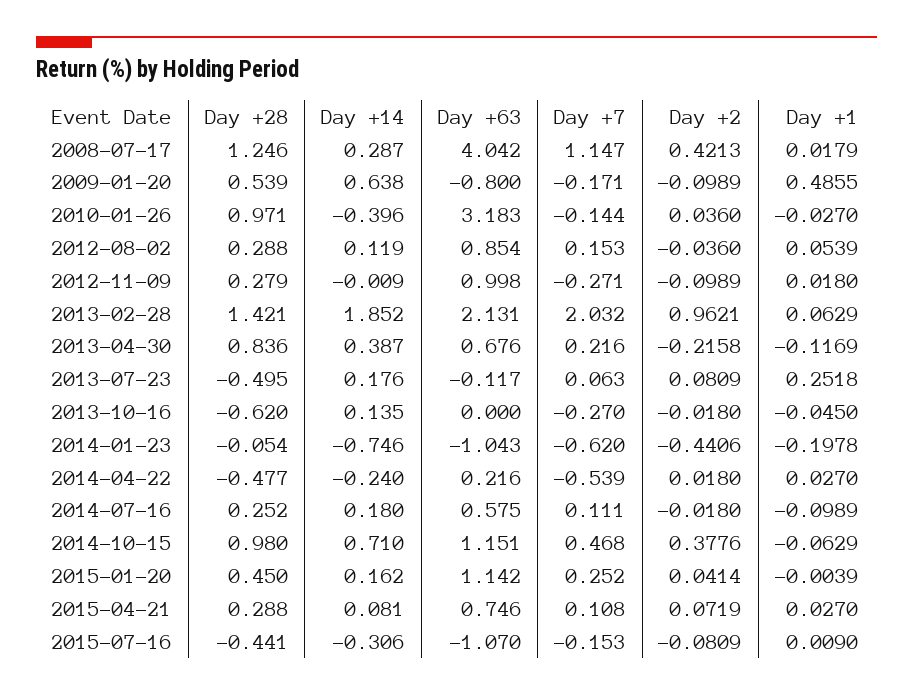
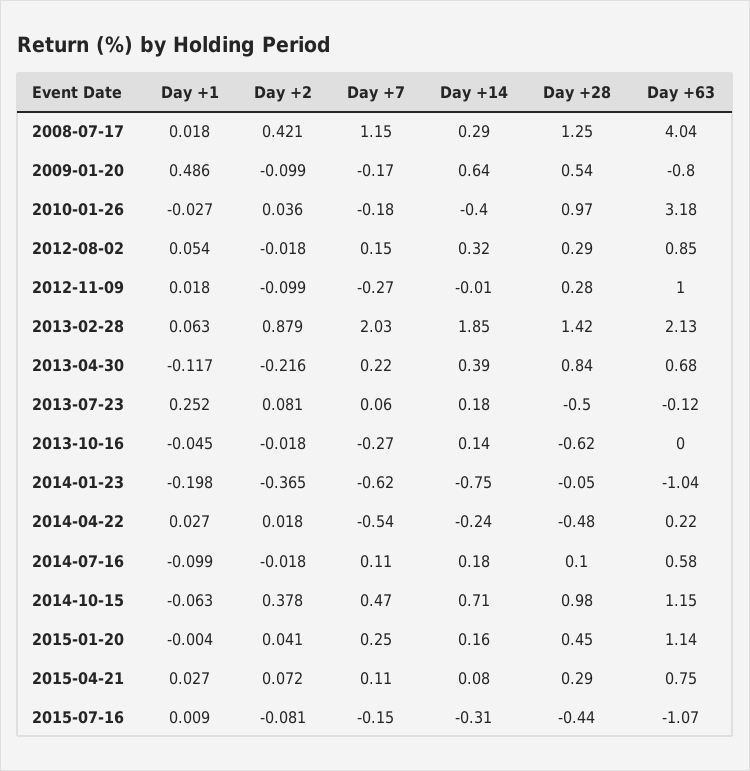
Day +7, 2010-01-26: -0.144 -> -0.18
Day +14, 2012-08-02: 0.119 -> 0.32
Day +2, 2012-08-02: -0.036 -> -0.018
Day +2, 2013-02-28: 0.9621 -> 0.879
Day +2, 2014-01-23: -0.4406 -> -0.365
Day +28, 2014-07-16: 0.252 -> 0.1

